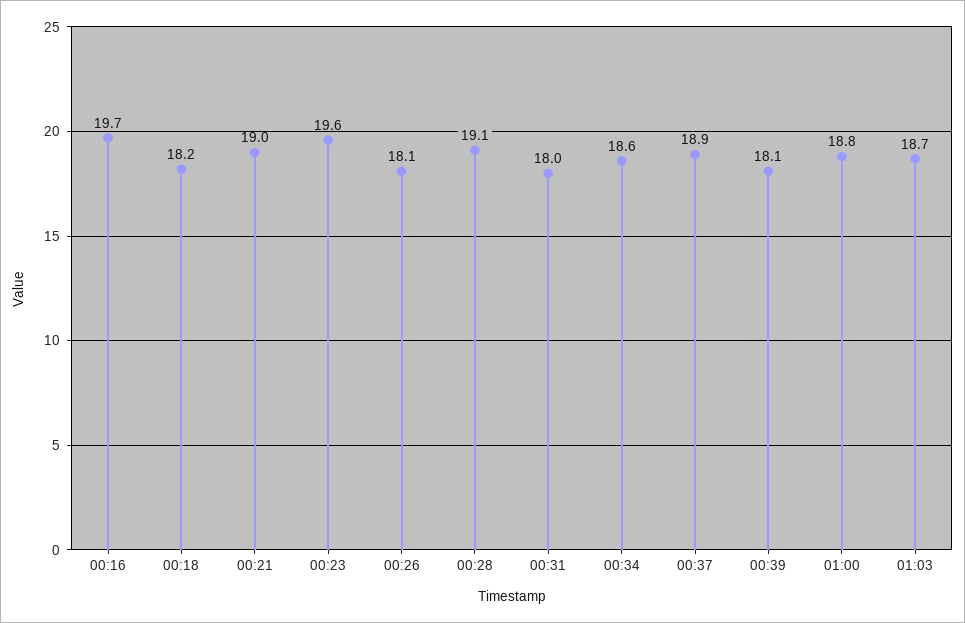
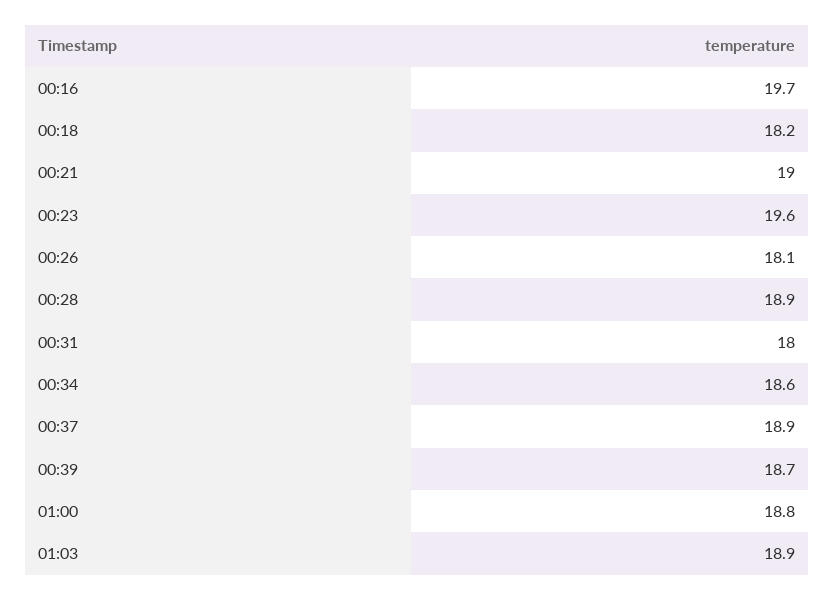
00:28: 19.1 -> 18.9
00:39: 18.1 -> 18.7
01:03: 18.7 -> 18.9

